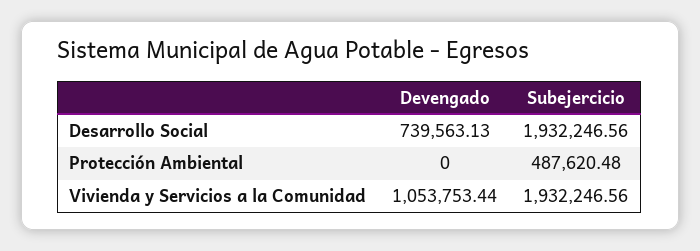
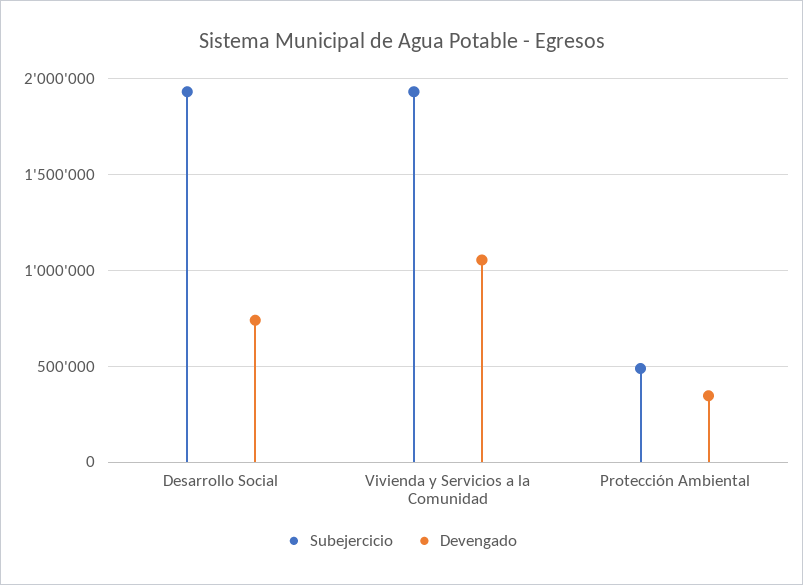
Devengado, Protección Ambiental: 0 -> 350000

